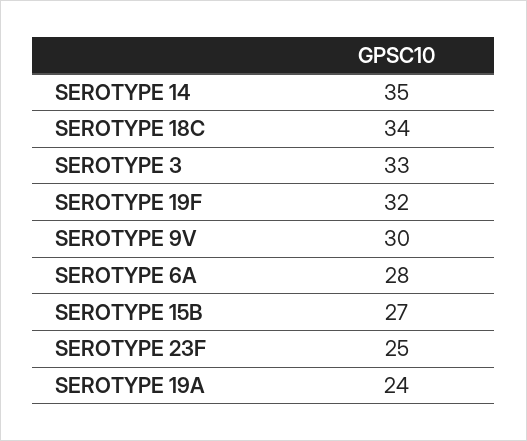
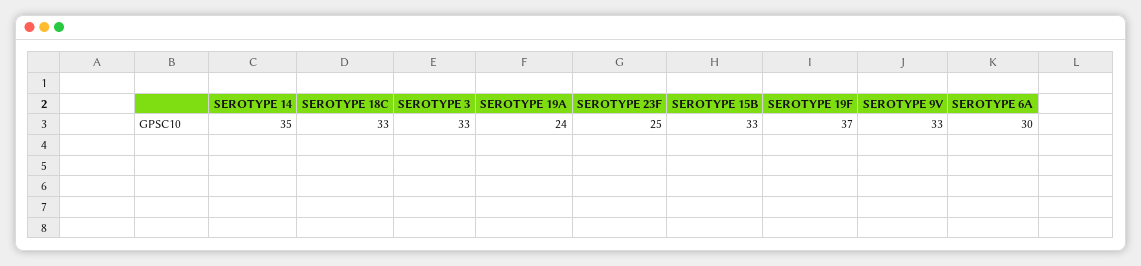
SEROTYPE 18C: 34 -> 33
SEROTYPE 19F: 32 -> 37
SEROTYPE 9V: 30 -> 33
SEROTYPE 6A: 28 -> 30
SEROTYPE 15B: 27 -> 33

